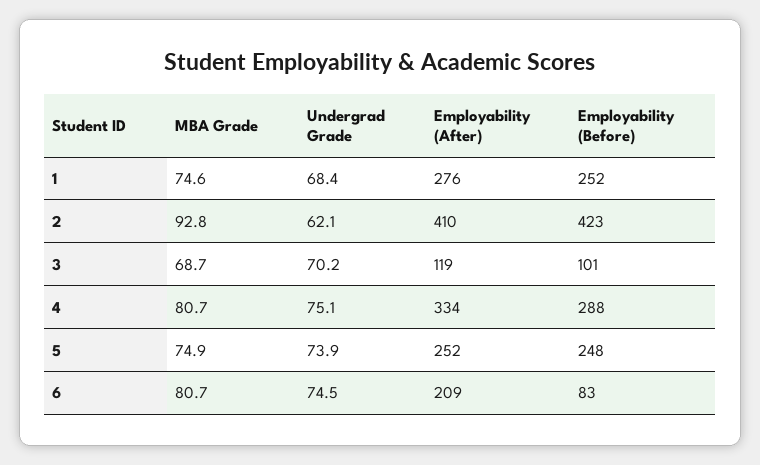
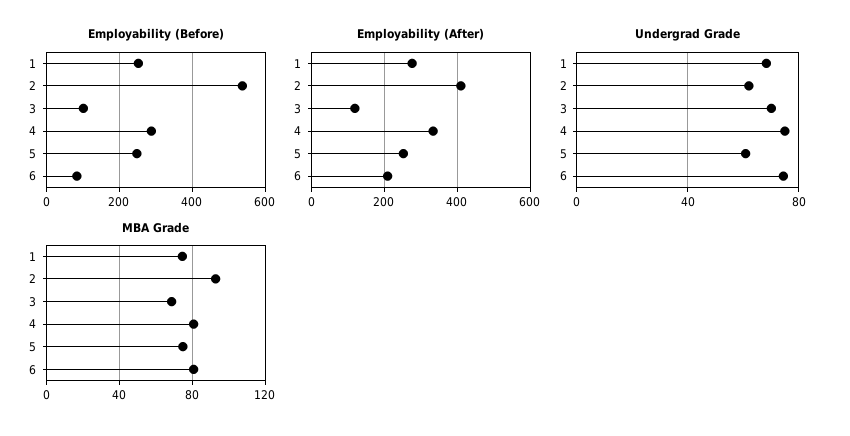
Employability (Before), 2: 423 -> 540
Undergrad Grade, 5: 73.9 -> 60

